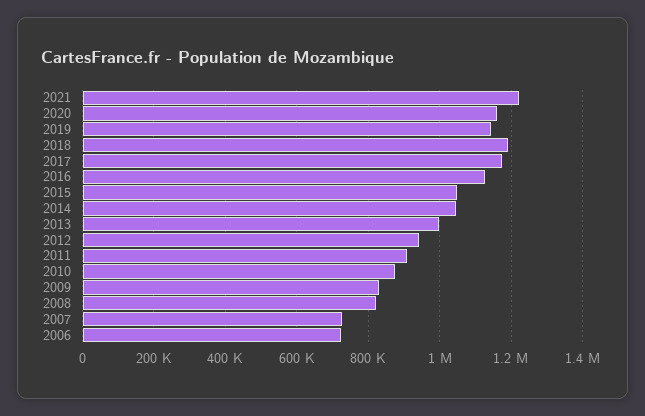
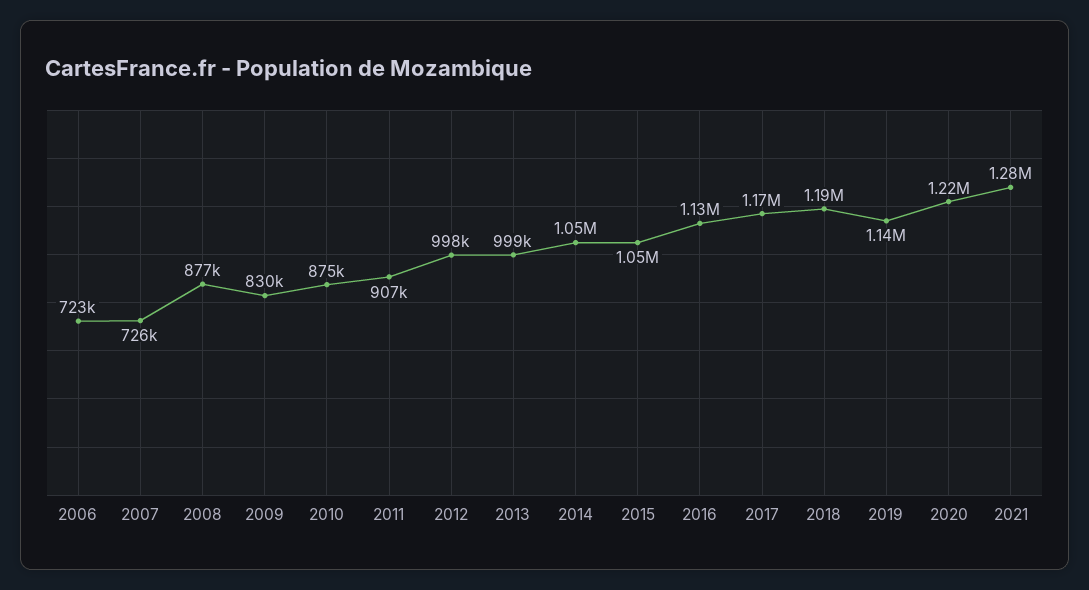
2021: 1220000 -> 1280000
2020: 1160000 -> 1220000
2012: 940000 -> 998000
2008: 820000 -> 877000

